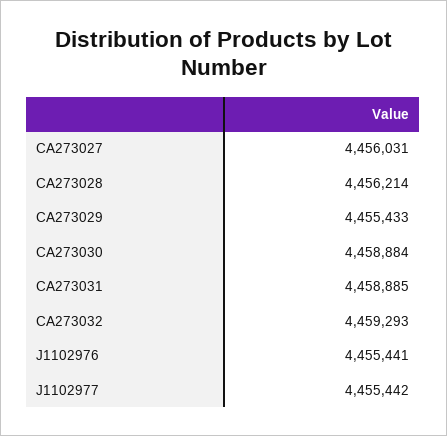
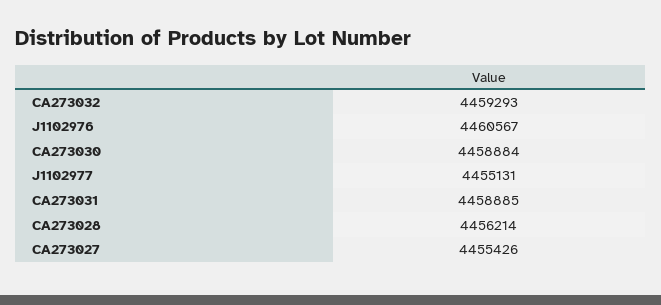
CA273027: 4456031 -> 4455426
CA273029: 4455433 -> none
J1102976: 4455441 -> 4460567
J1102977: 4455442 -> 4455131

